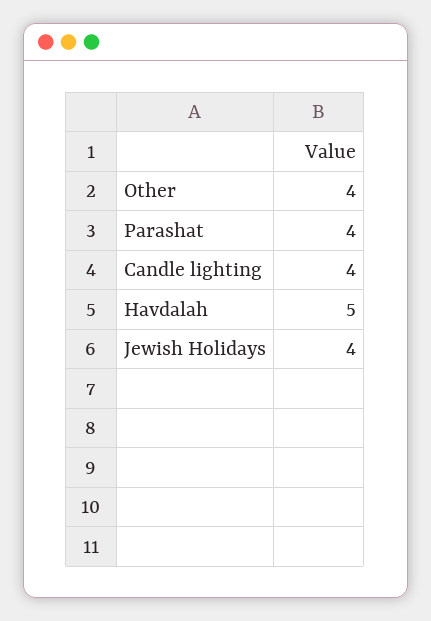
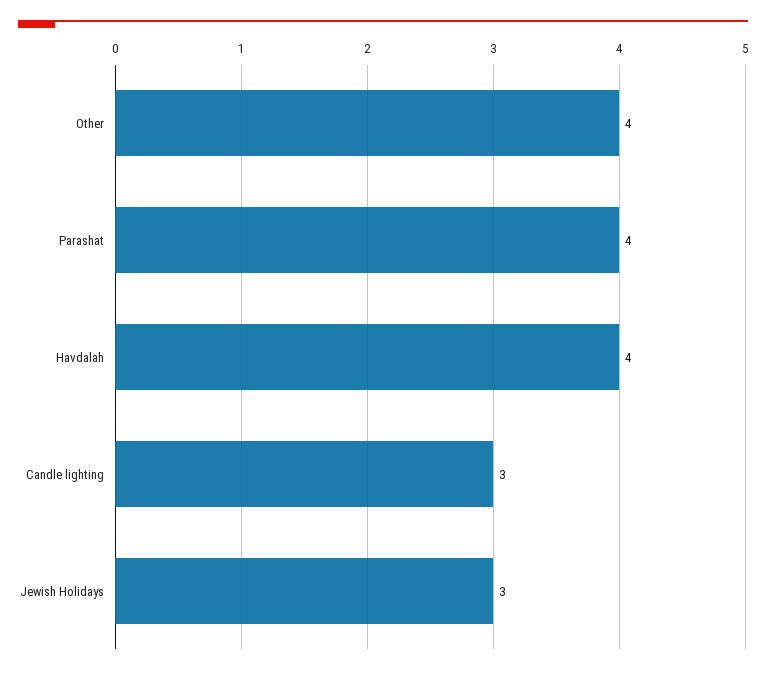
Candle lighting: 4 -> 3
Havdalah: 5 -> 4
Jewish Holidays: 4 -> 3

